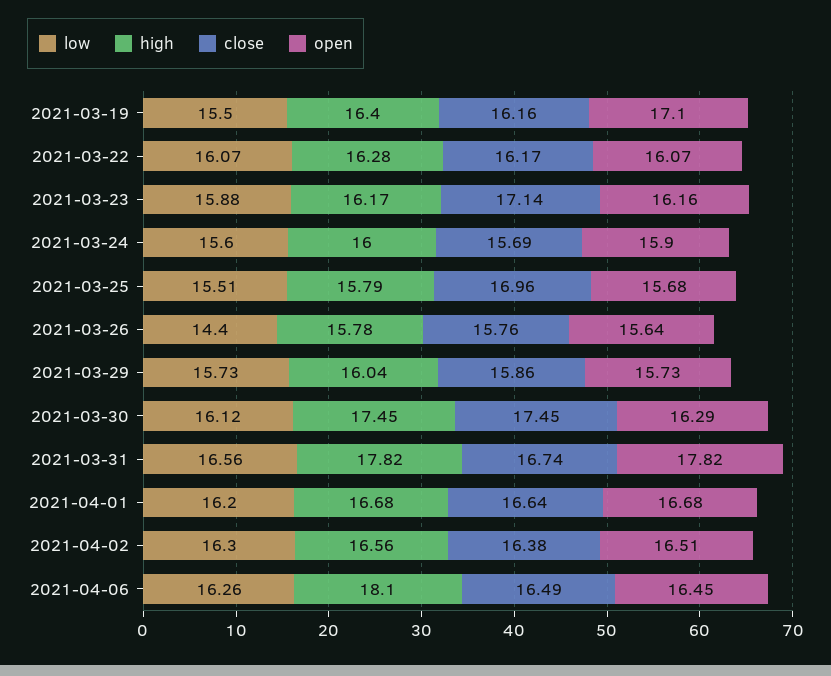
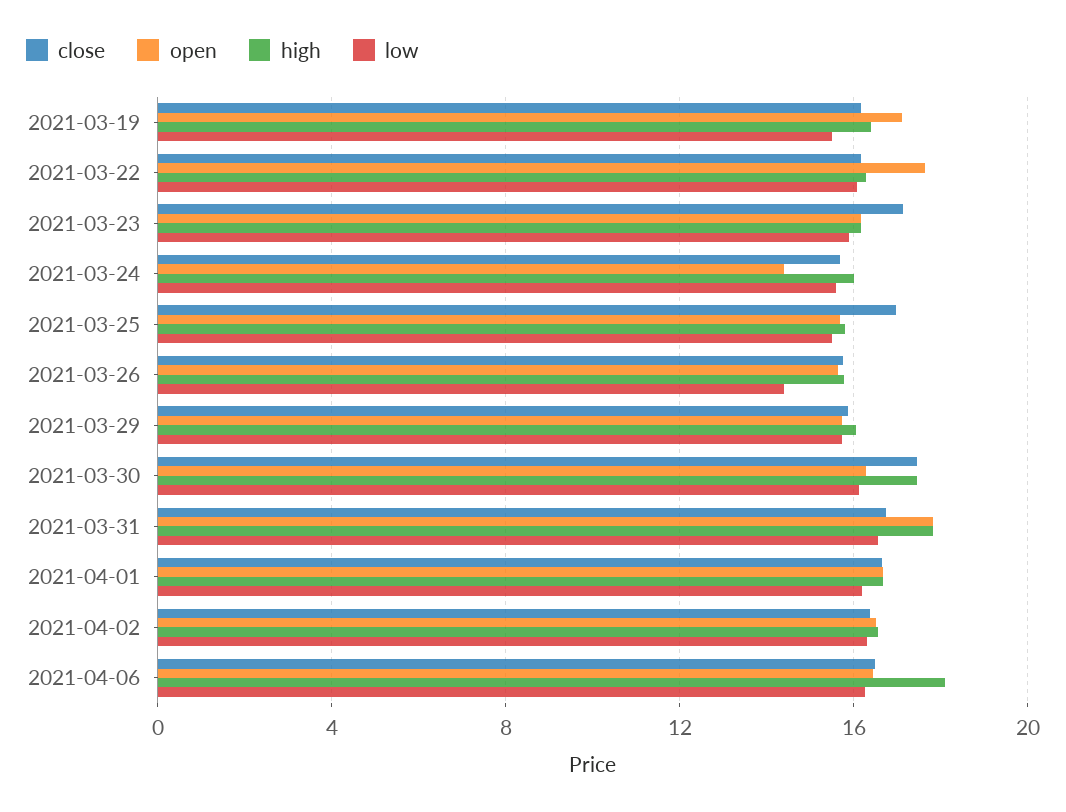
open, 2021-03-22: 16.07 -> 17.5
open, 2021-03-24: 15.9 -> 14.5

